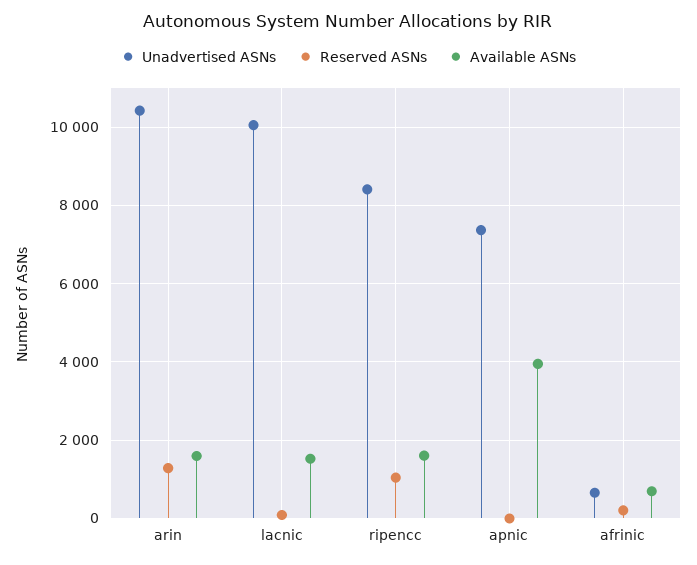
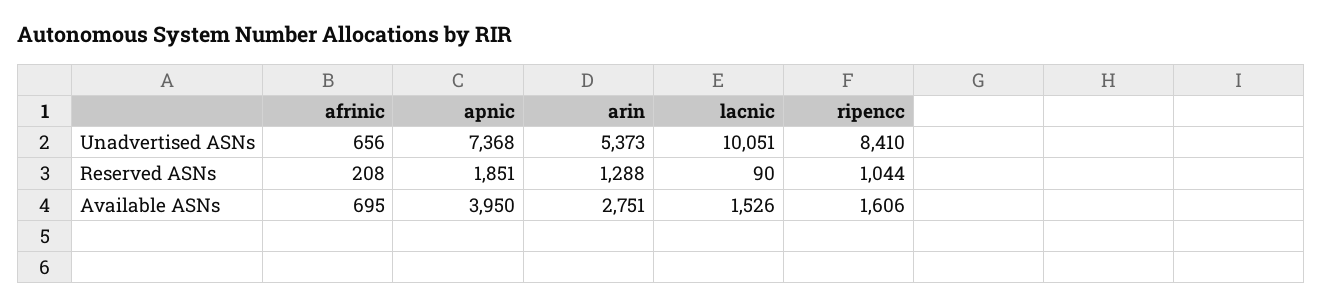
Unadvertised ASNs, arin: 10400 -> 5373
Available ASNs, arin: 1600 -> 2751
Reserved ASNs, apnic: 0 -> 1851

